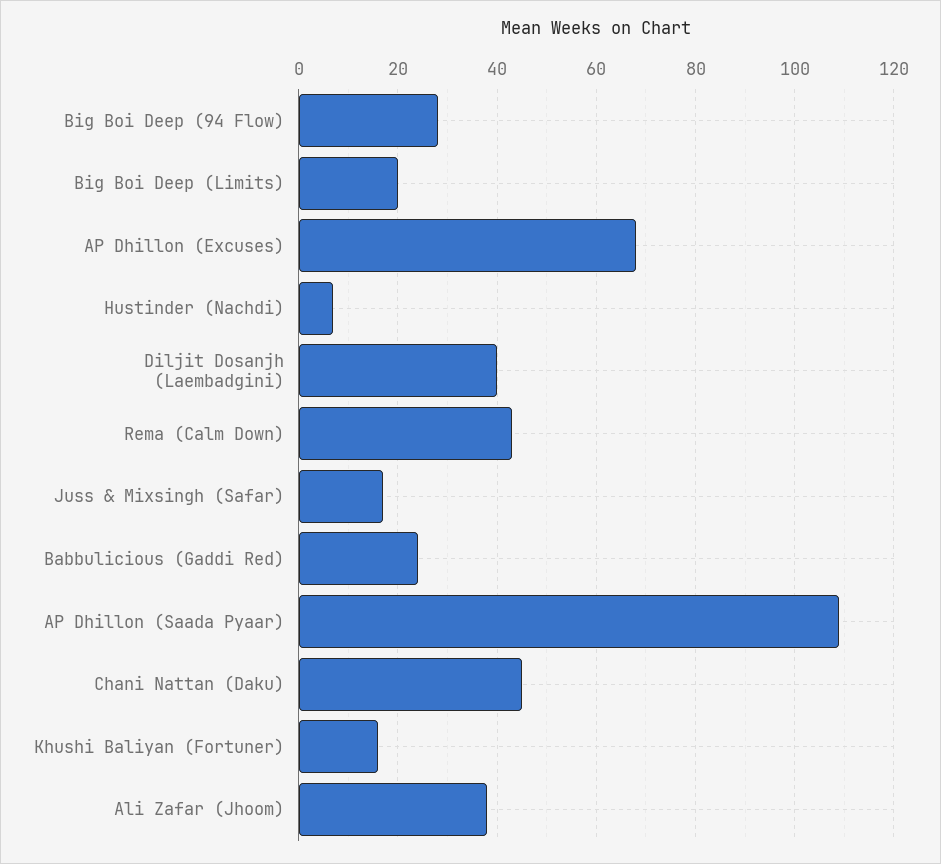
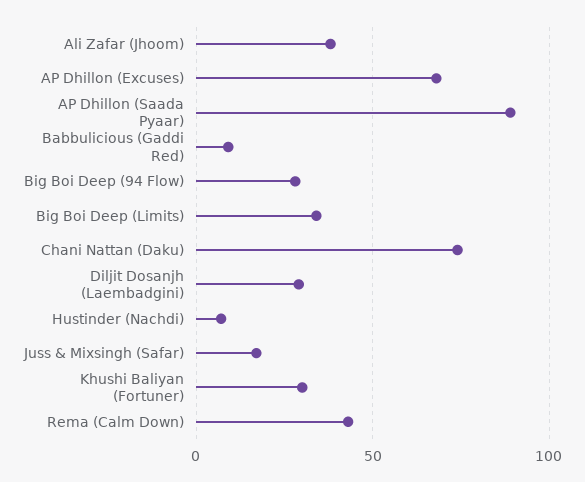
Big Boi Deep (Limits): 20 -> 35
Diljit Dosanjh (Laembadgini): 40 -> 30
Babbulicious (Gaddi Red): 25 -> 10
AP Dhillon (Saada Pyaar): 110 -> 90
Chani Nattan (Daku): 45 -> 75
Khushi Baliyan (Fortuner): 15 -> 30

